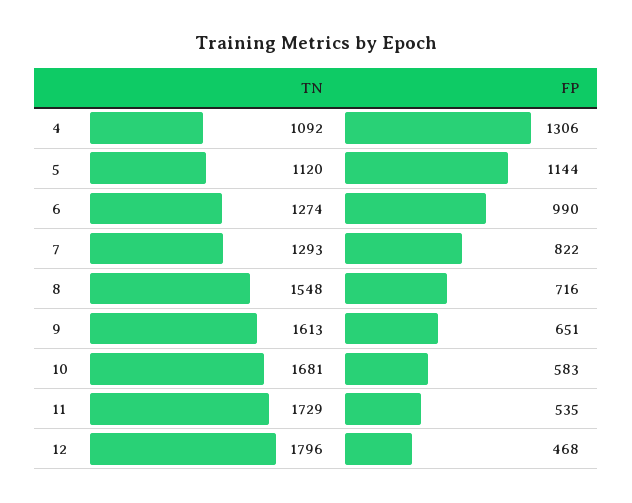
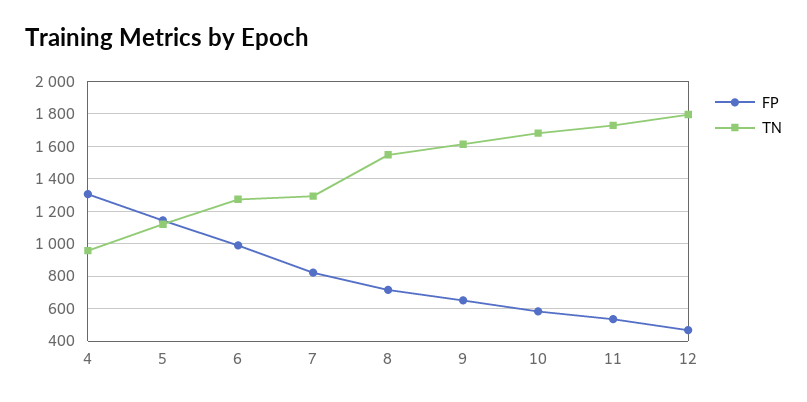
TN, 4: 1092 -> 950

